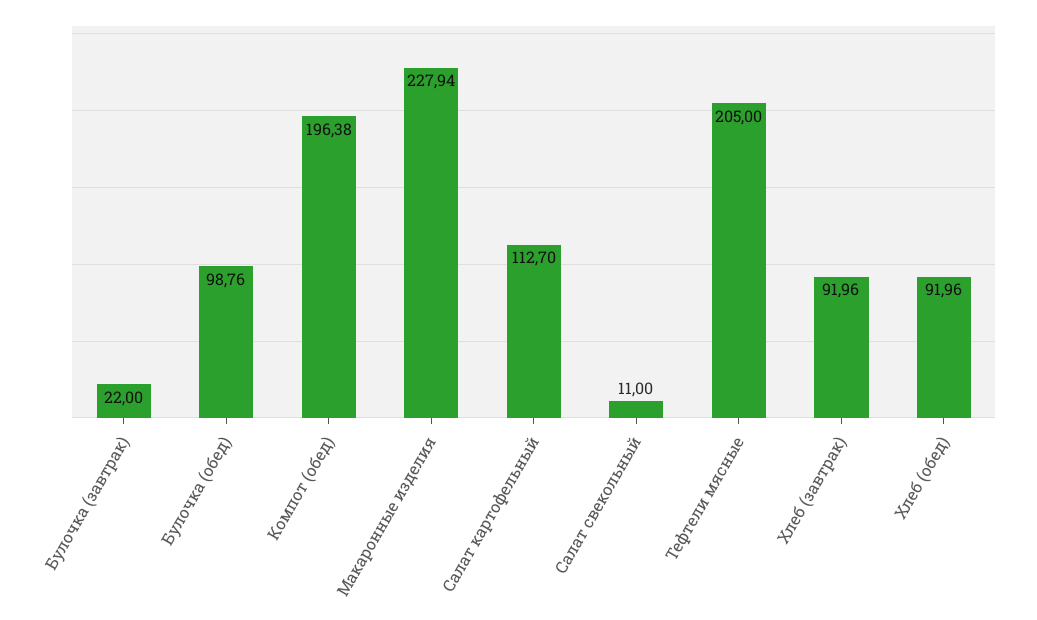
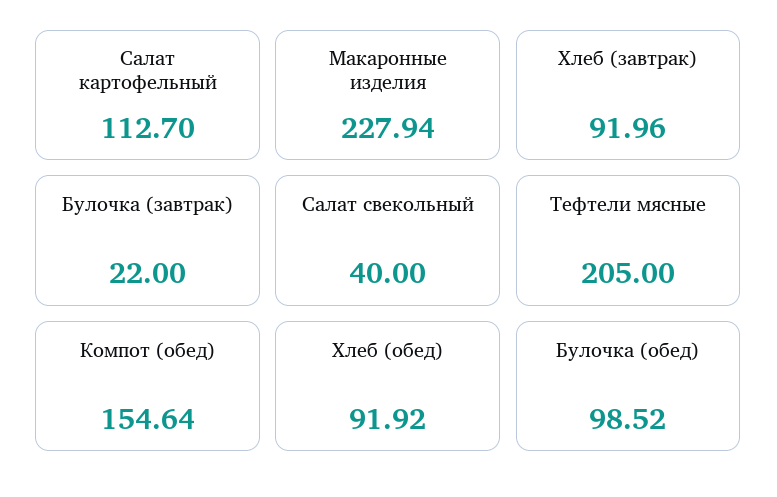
Булочка (обед): 98.76 -> 98.52
Компот (обед): 196.38 -> 154.64
Салат свекольный: 11 -> 40
Хлеб (обед): 91.96 -> 91.92

